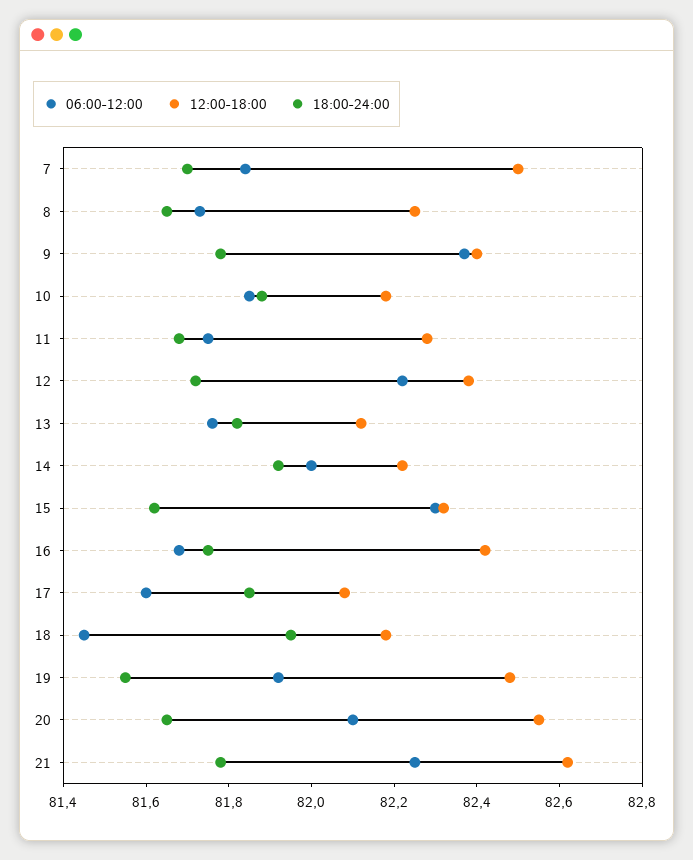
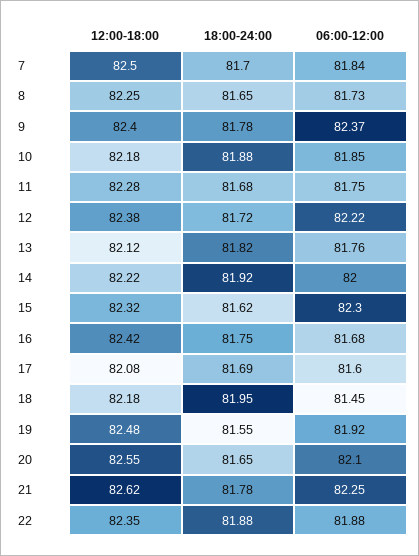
18:00-24:00, 17: 81.85 -> 81.69
12:00-18:00, 22: none -> 82.35
18:00-24:00, 22: none -> 81.88
06:00-12:00, 22: none -> 81.88

